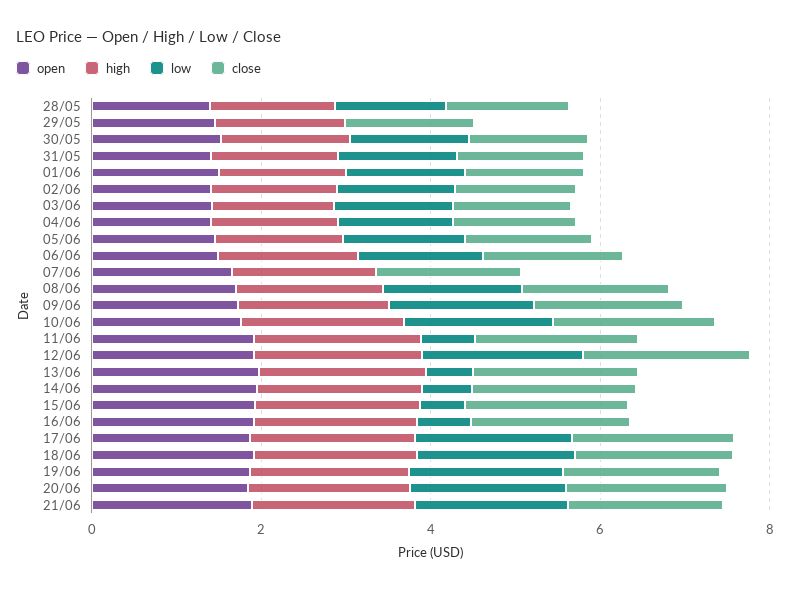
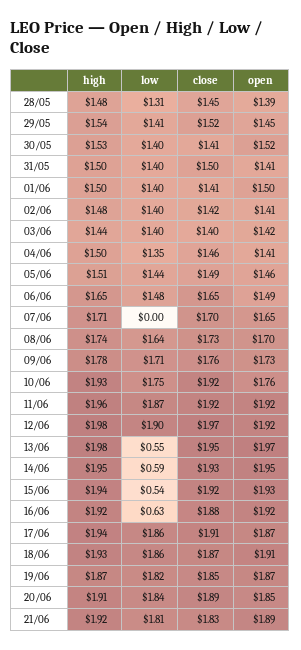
low, 29/05: 0 -> 1.41
low, 11/06: 0.5 -> 1.87

